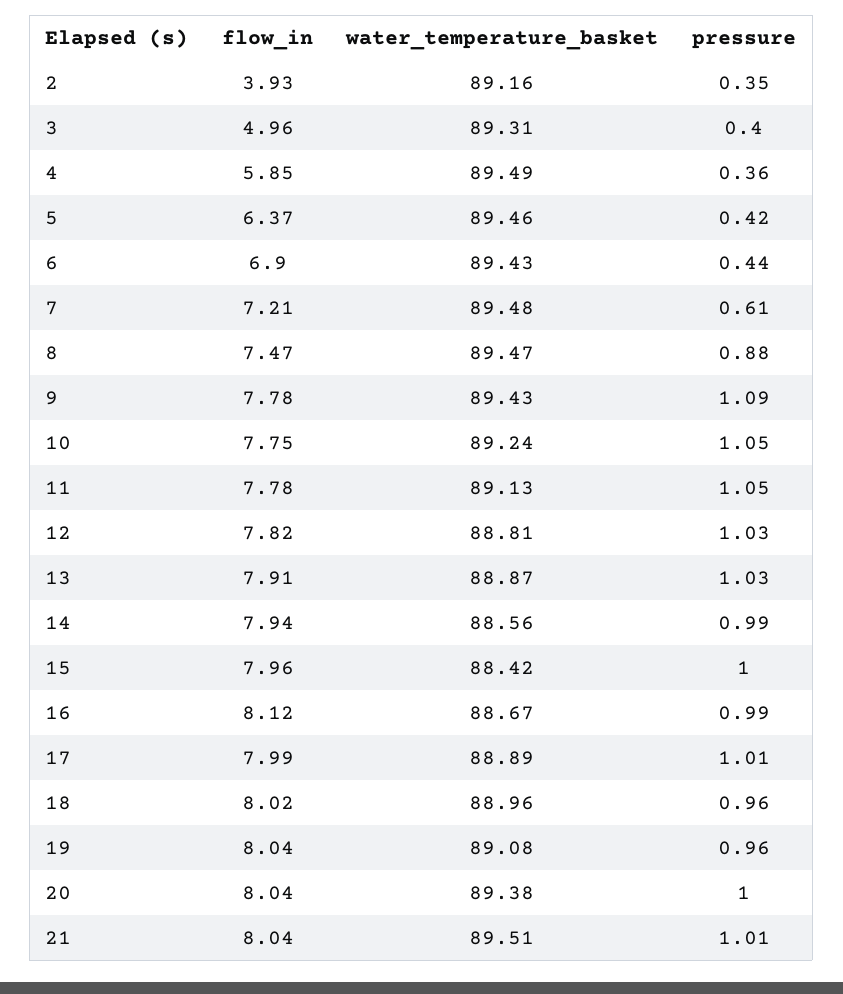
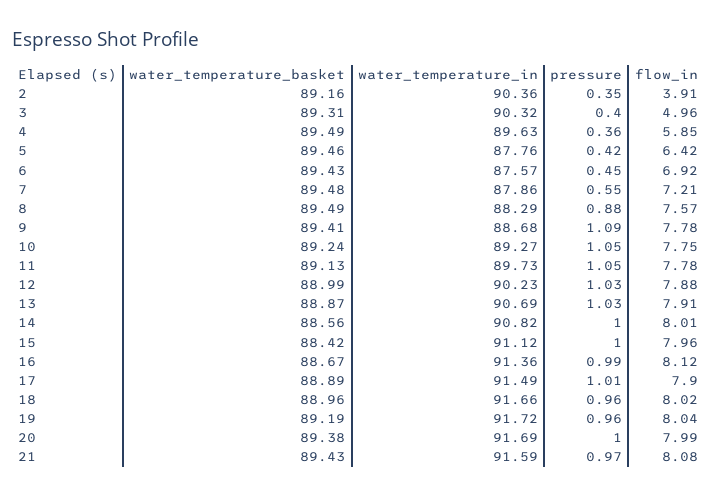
flow_in, 2: 3.93 -> 3.91
flow_in, 5: 6.37 -> 6.42
flow_in, 6: 6.9 -> 6.92
pressure, 6: 0.44 -> 0.45
pressure, 7: 0.61 -> 0.55
flow_in, 8: 7.47 -> 7.57
water_temperature_basket, 8: 89.47 -> 89.49
water_temperature_basket, 9: 89.43 -> 89.41
flow_in, 12: 7.82 -> 7.88
water_temperature_basket, 12: 88.81 -> 88.99
flow_in, 14: 7.94 -> 8.01
pressure, 14: 0.99 -> 1
flow_in, 17: 7.99 -> 7.9
water_temperature_basket, 19: 89.08 -> 89.19
flow_in, 20: 8.04 -> 7.99
flow_in, 21: 8.04 -> 8.08
water_temperature_basket, 21: 89.51 -> 89.43
pressure, 21: 1.01 -> 0.97
water_temperature_in, 2: none -> 90.36
water_temperature_in, 3: none -> 90.32
water_temperature_in, 4: none -> 89.63
water_temperature_in, 5: none -> 87.76
water_temperature_in, 6: none -> 87.57
water_temperature_in, 7: none -> 87.86
water_temperature_in, 8: none -> 88.29
water_temperature_in, 9: none -> 88.68
water_temperature_in, 10: none -> 89.27
water_temperature_in, 11: none -> 89.73
water_temperature_in, 12: none -> 90.23
water_temperature_in, 13: none -> 90.69
water_temperature_in, 14: none -> 90.82
water_temperature_in, 15: none -> 91.12
water_temperature_in, 16: none -> 91.36
water_temperature_in, 17: none -> 91.49
water_temperature_in, 18: none -> 91.66
water_temperature_in, 19: none -> 91.72
water_temperature_in, 20: none -> 91.69
water_temperature_in, 21: none -> 91.59

